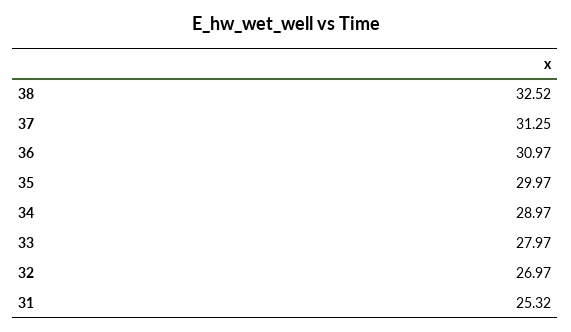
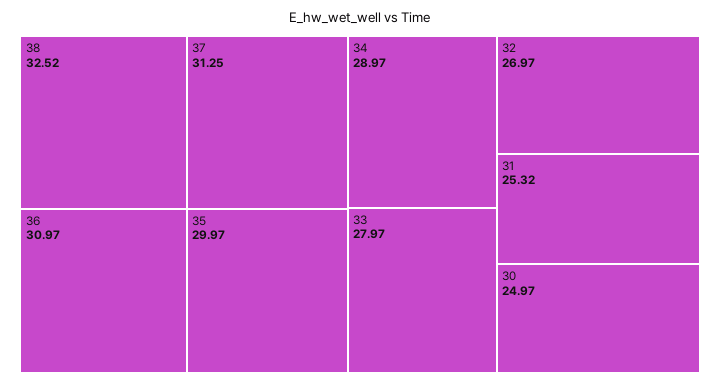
30: none -> 24.97

